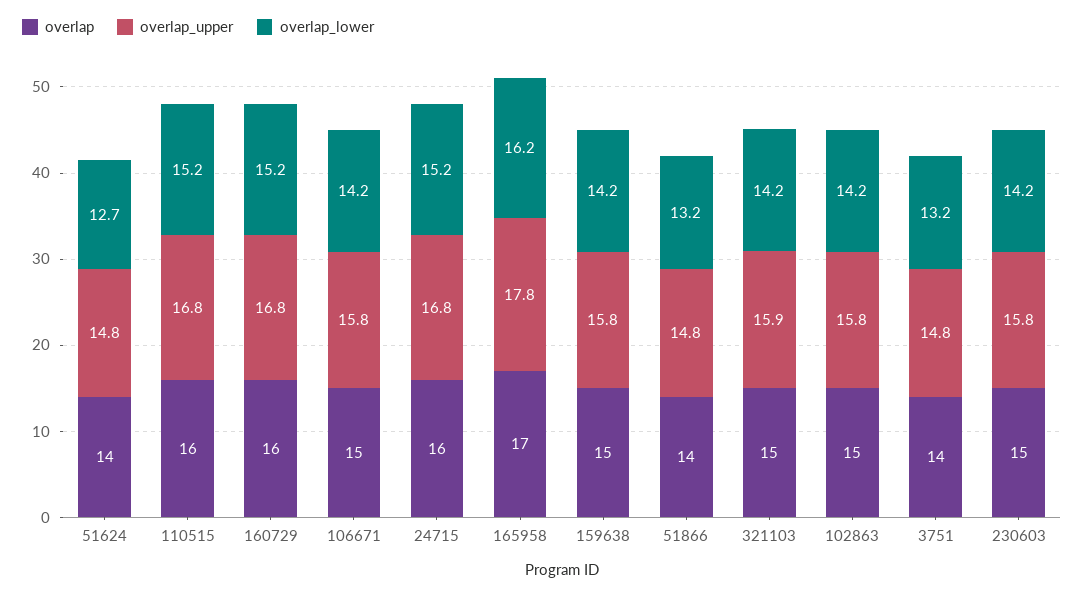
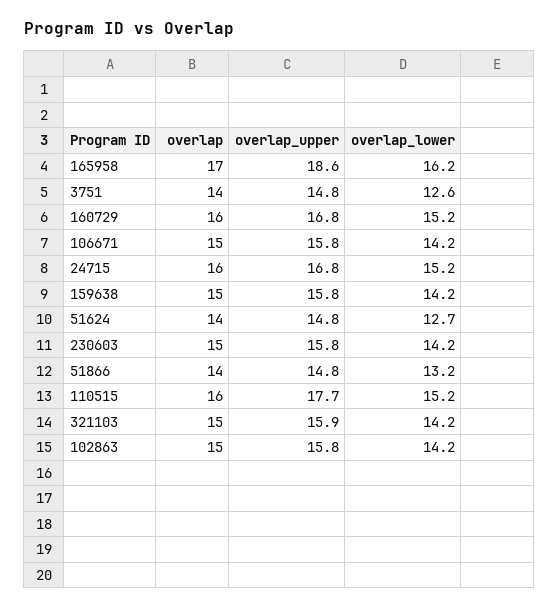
overlap_upper, 110515: 16.8 -> 17.7
overlap_upper, 165958: 17.8 -> 18.6
overlap_lower, 3751: 13.2 -> 12.6

